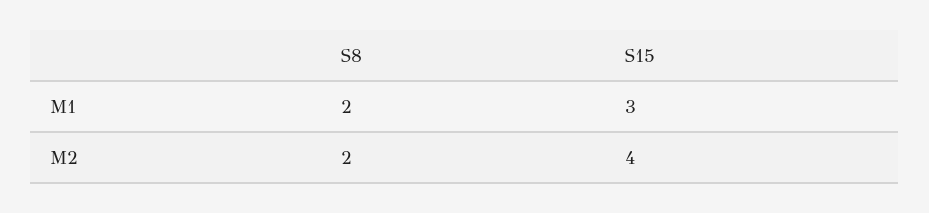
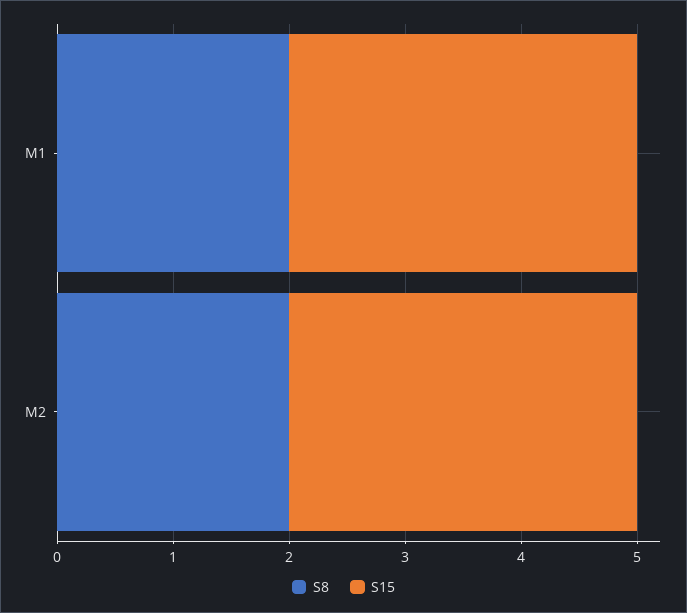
S15, M2: 4 -> 3

